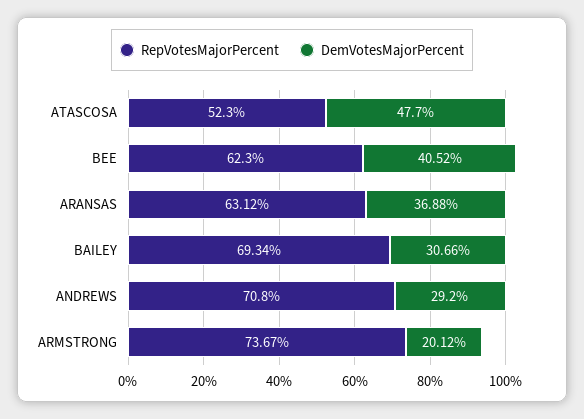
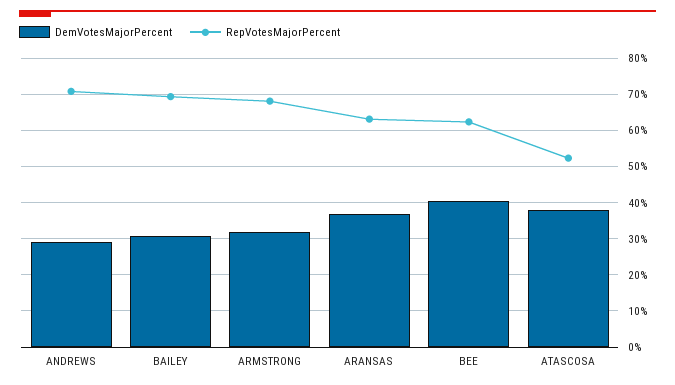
DemVotesMajorPercent, ATASCOSA: 47.7 -> 38
RepVotesMajorPercent, ARMSTRONG: 73.67 -> 68
DemVotesMajorPercent, ARMSTRONG: 20.12 -> 32

